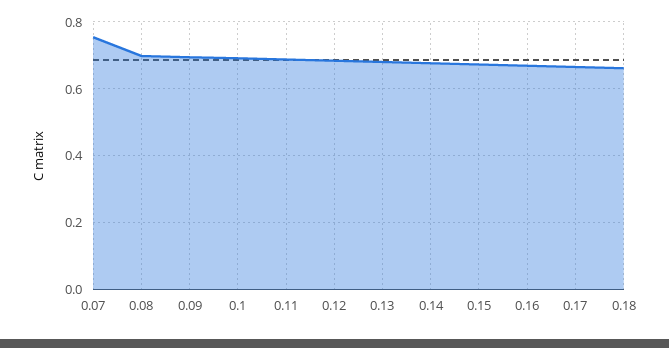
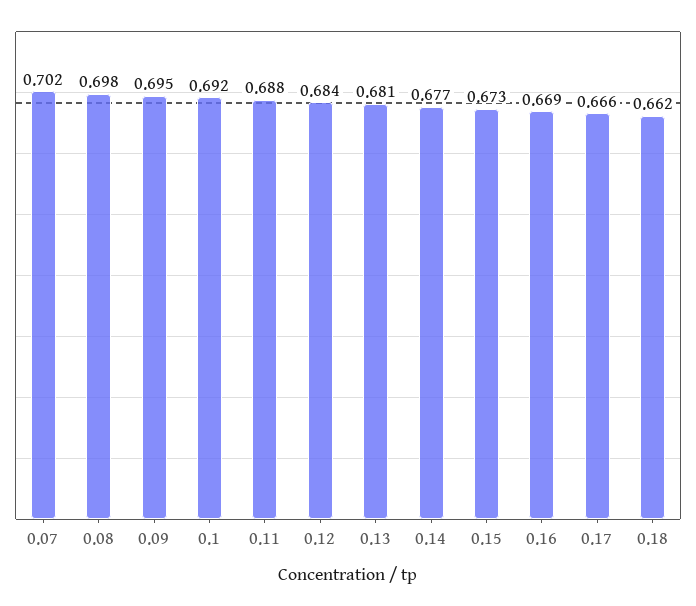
0.07: 0.76 -> 0.702

